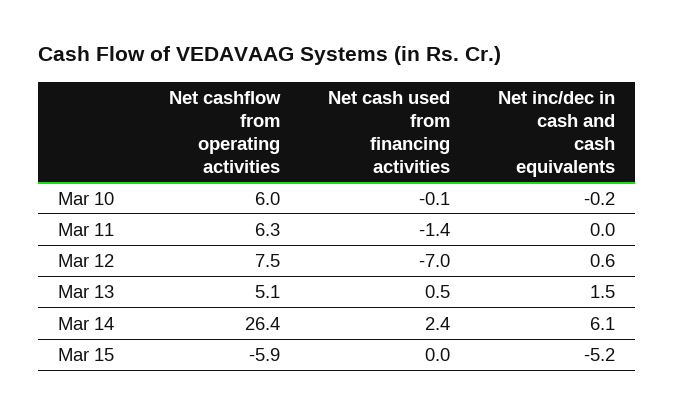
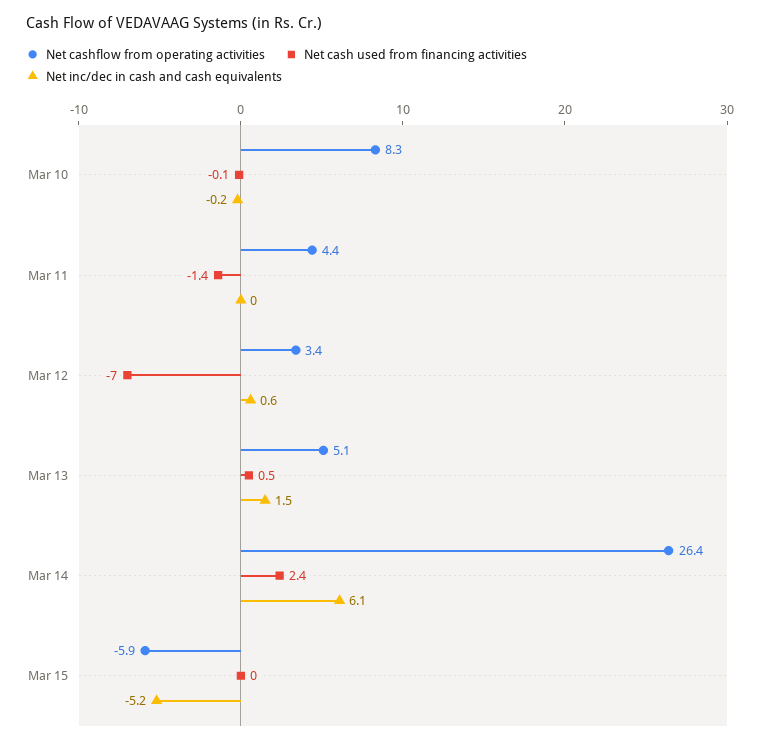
Net cashflow from operating activities, Mar 10: 6 -> 8.3
Net cashflow from operating activities, Mar 11: 6.3 -> 4.4
Net cashflow from operating activities, Mar 12: 7.5 -> 3.4

